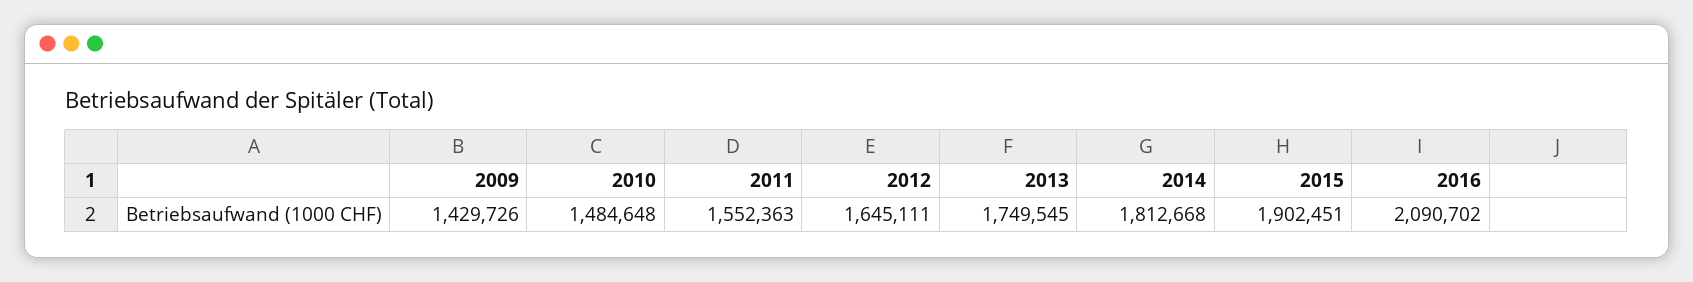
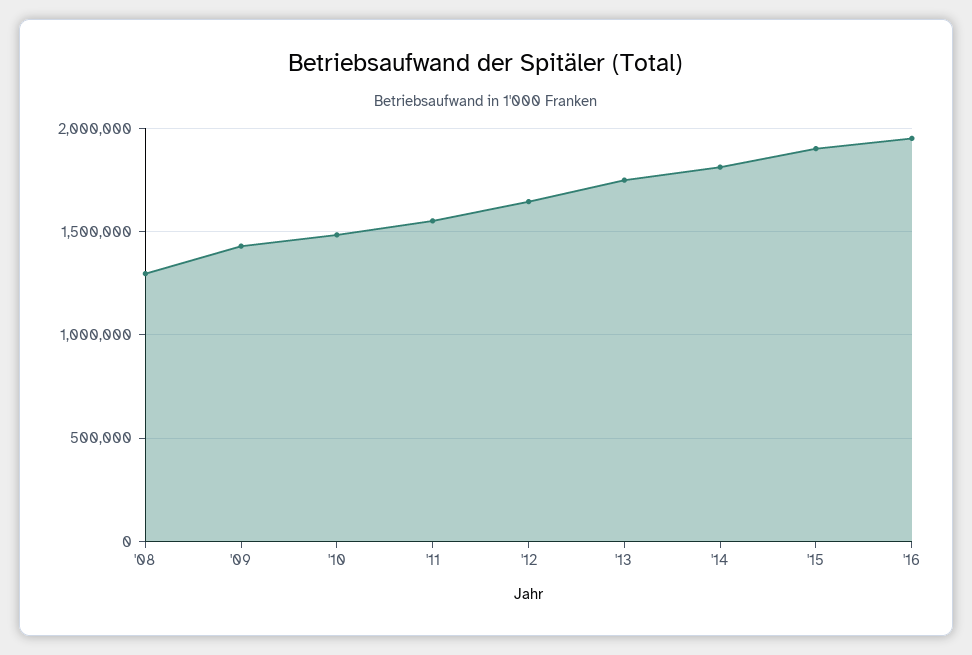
2016: 2090702 -> 1950000
'08: none -> 1300000

